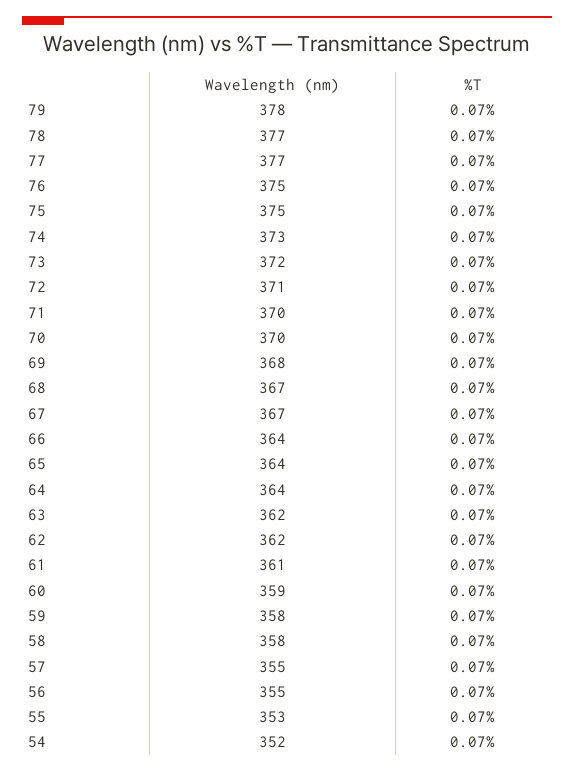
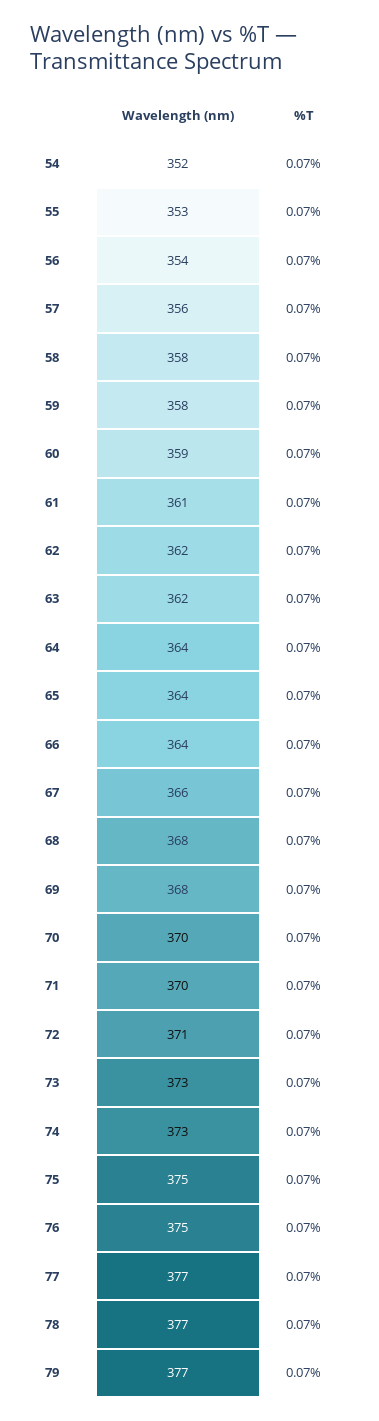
Wavelength (nm), 79: 378 -> 377
Wavelength (nm), 73: 372 -> 373
Wavelength (nm), 68: 367 -> 368
Wavelength (nm), 67: 367 -> 366
Wavelength (nm), 57: 355 -> 356
Wavelength (nm), 56: 355 -> 354

